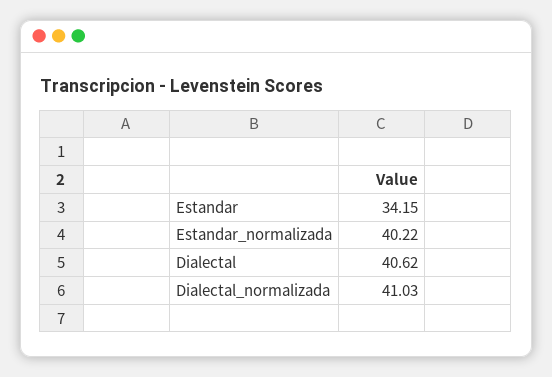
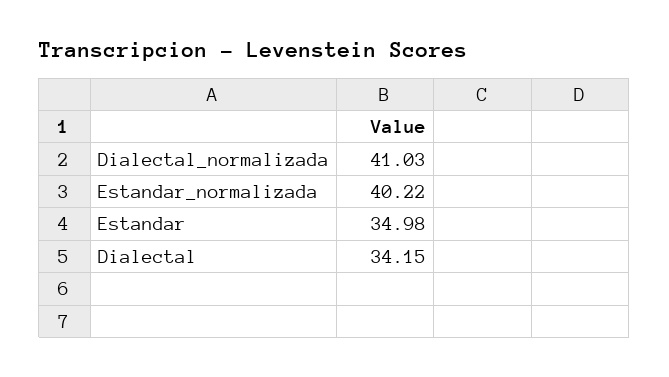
Estandar: 34.15 -> 34.98
Dialectal: 40.62 -> 34.15

